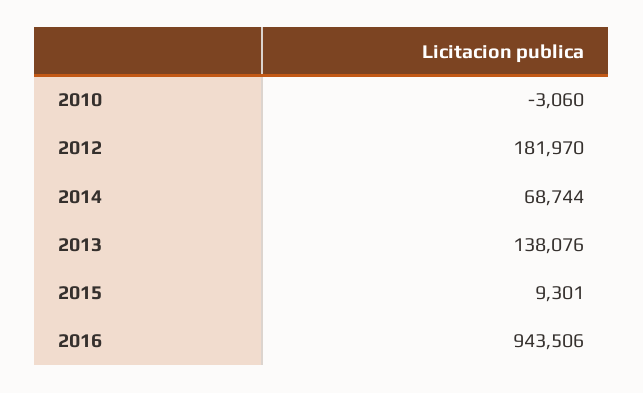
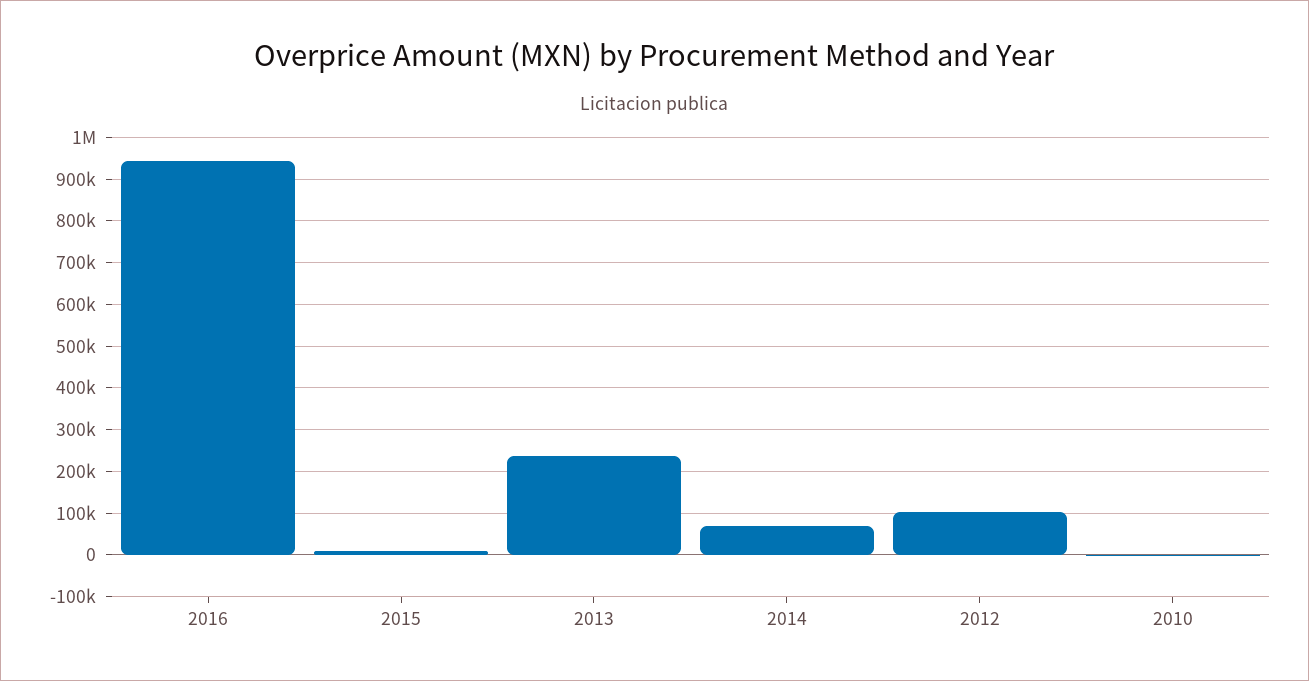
2012: 181970 -> 100000
2013: 138076 -> 240000

